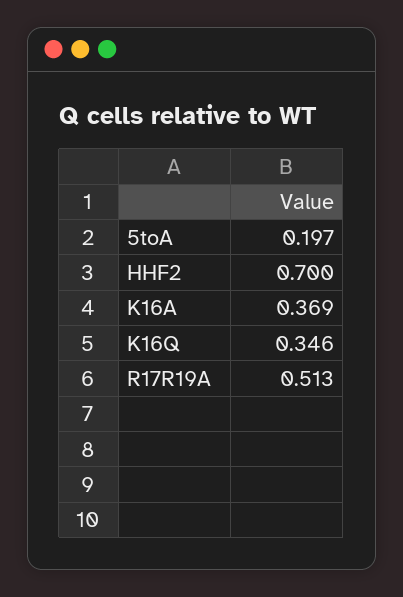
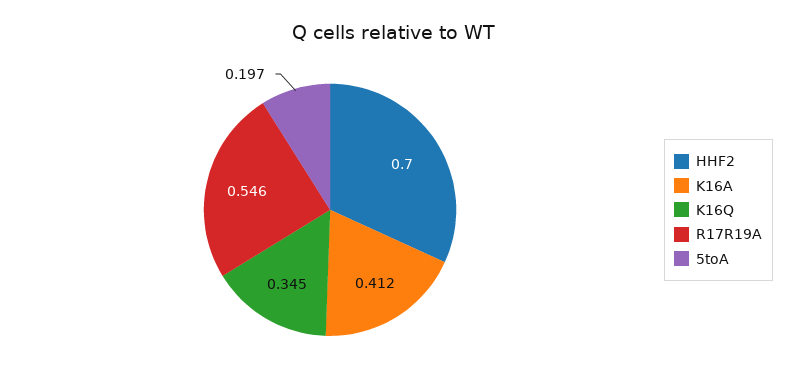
K16A: 0.369 -> 0.412
K16Q: 0.346 -> 0.345
R17R19A: 0.513 -> 0.546

